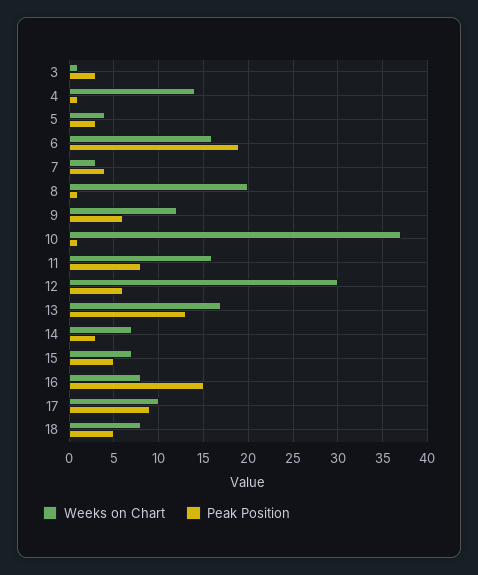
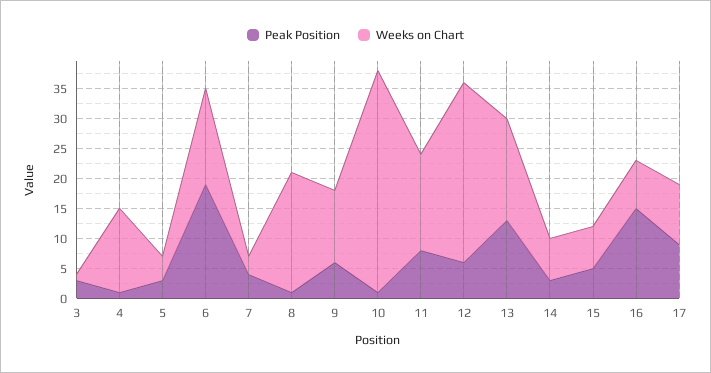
Weeks on Chart, 18: 8 -> none
Peak Position, 18: 5 -> none

